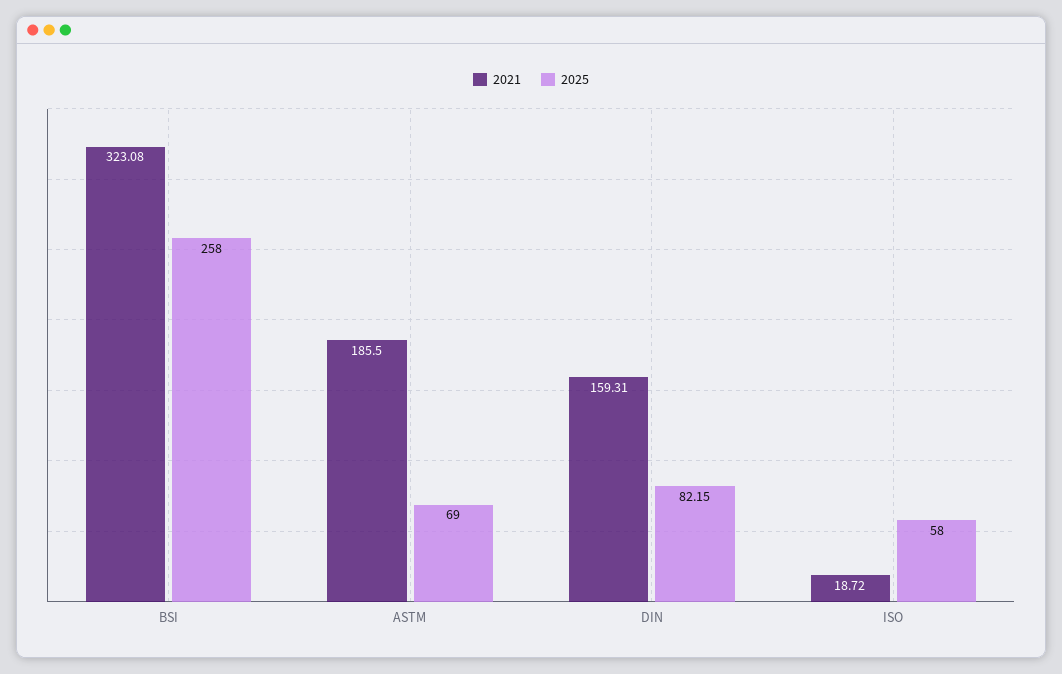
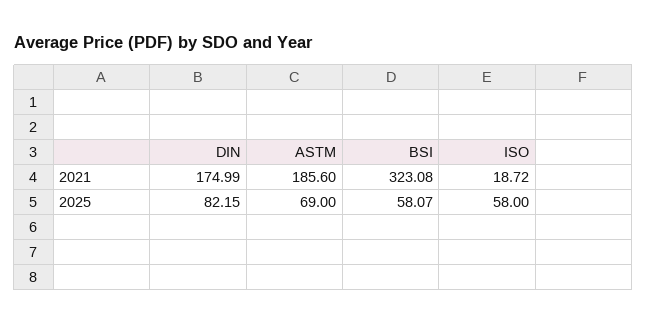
2025, BSI: 258 -> 58.07
2021, ASTM: 185.5 -> 185.6
2021, DIN: 159.31 -> 174.99

